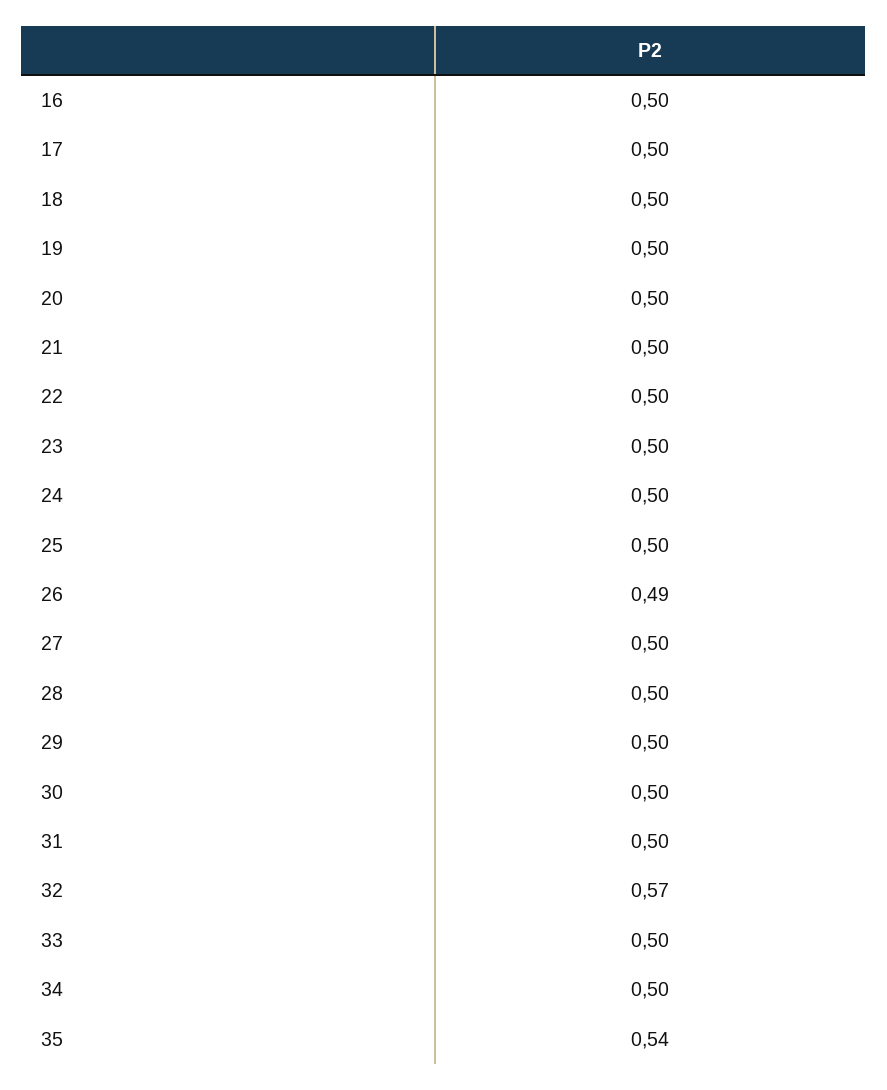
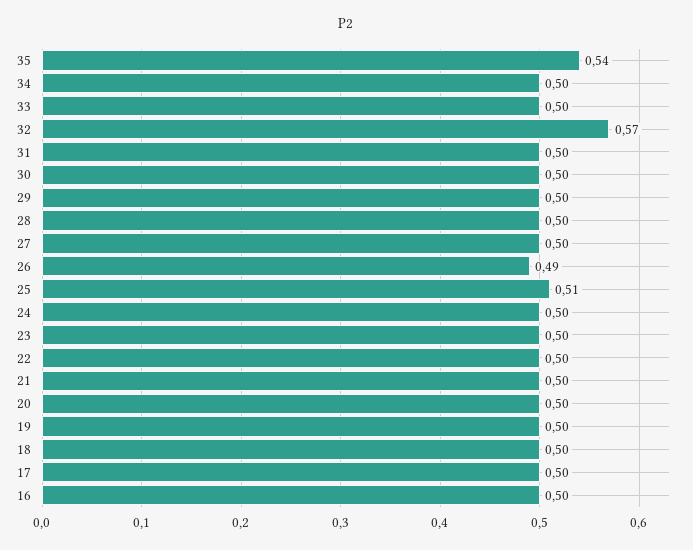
25: 0.5 -> 0.51

